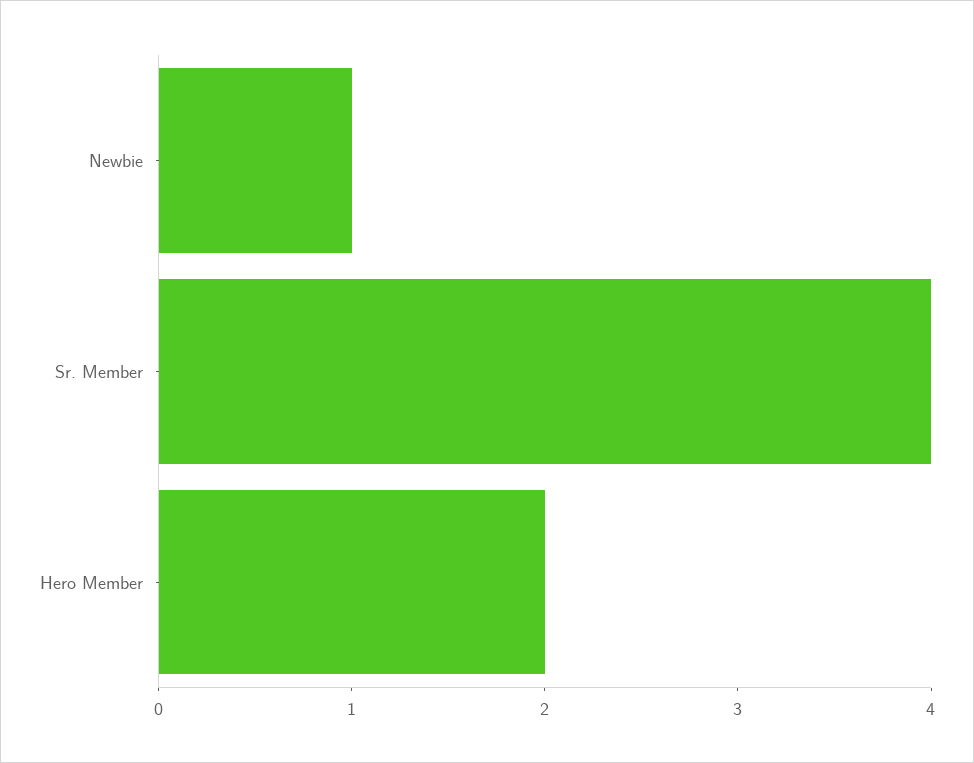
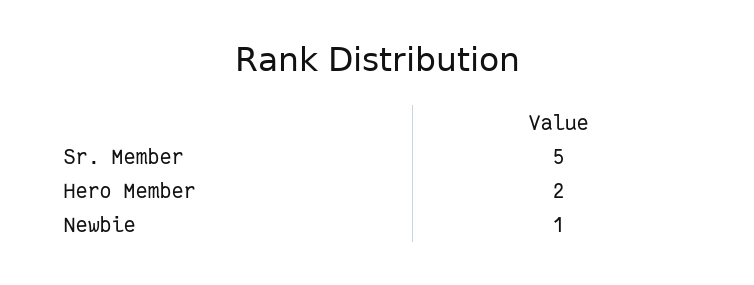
Sr. Member: 4 -> 5

